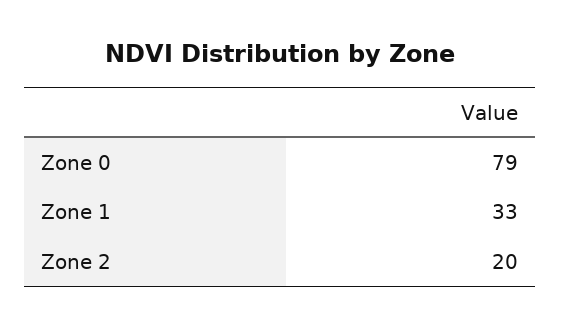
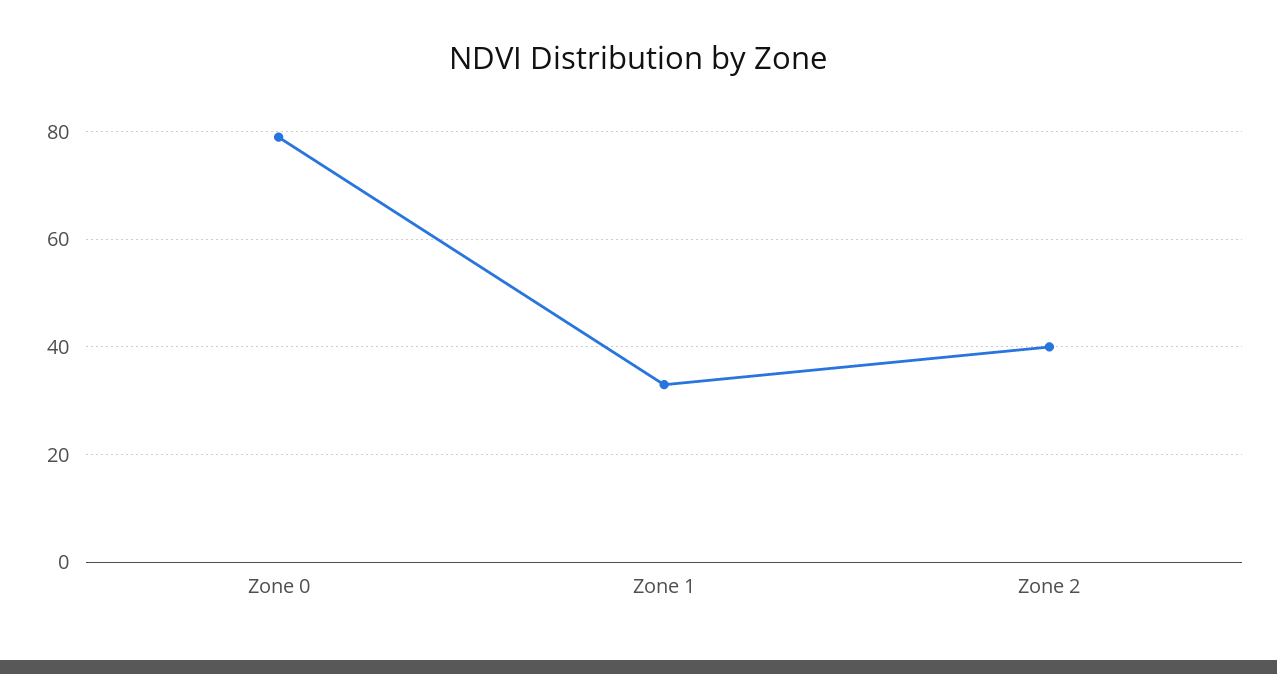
Zone 2: 20 -> 40

